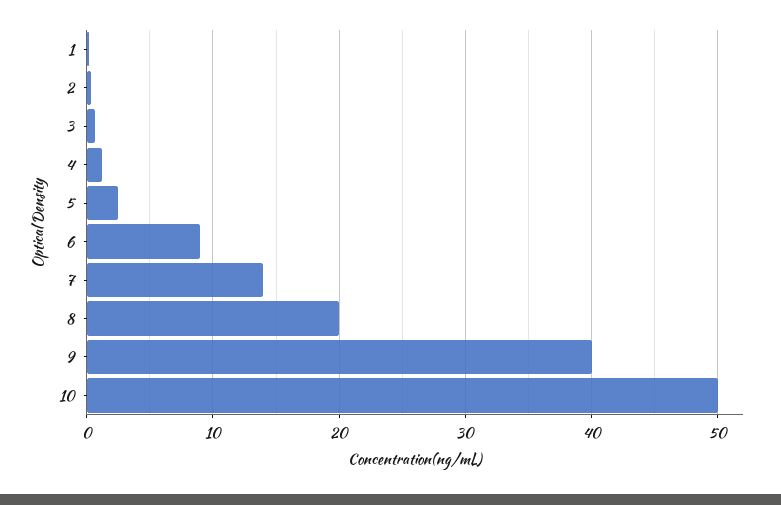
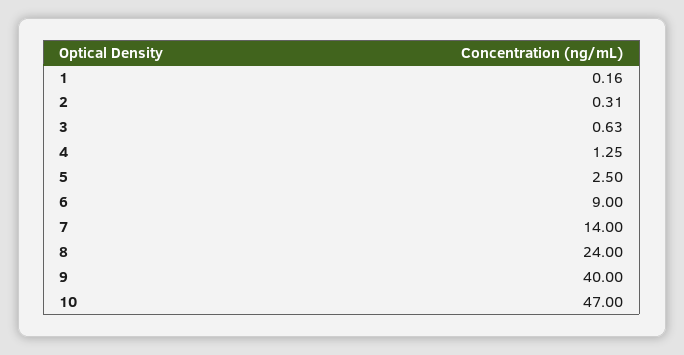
8: 20 -> 24
10: 50 -> 47

